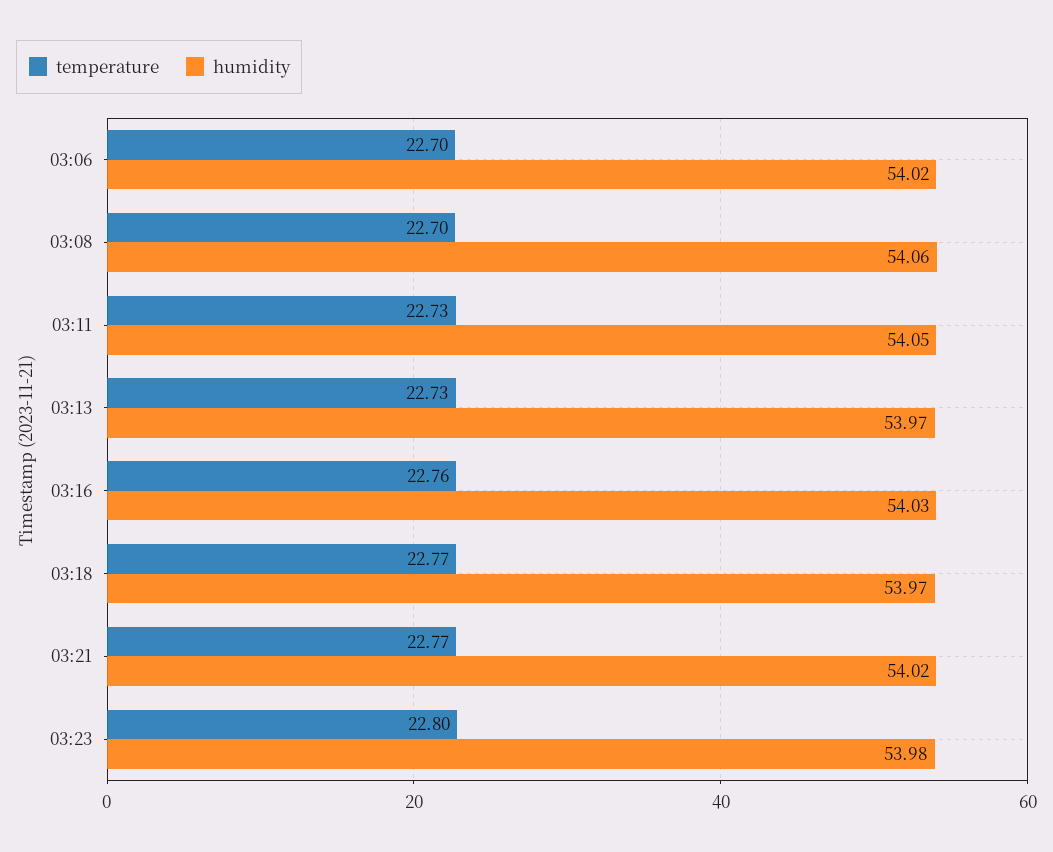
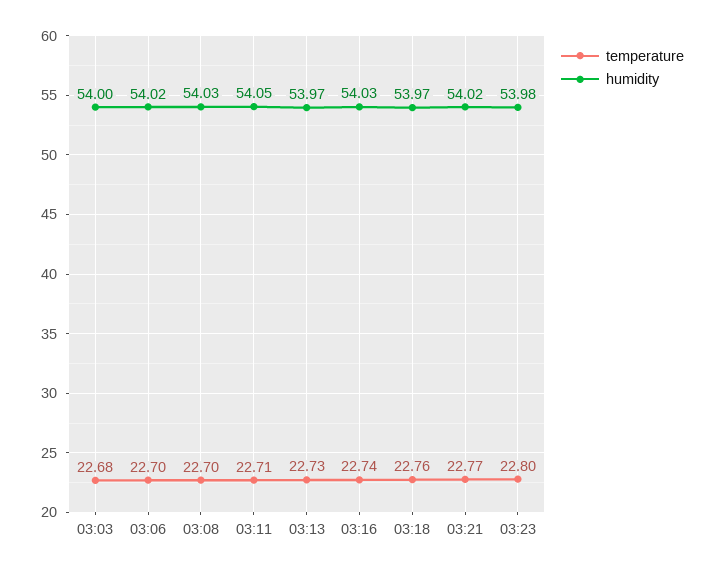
humidity, 03:08: 54.06 -> 54.03
temperature, 03:11: 22.73 -> 22.71
temperature, 03:16: 22.76 -> 22.74
temperature, 03:18: 22.77 -> 22.76
temperature, 03:03: none -> 22.68
humidity, 03:03: none -> 54

